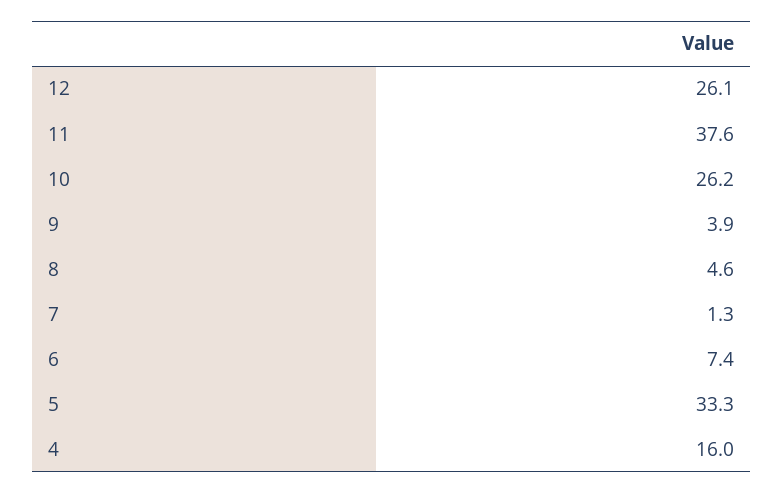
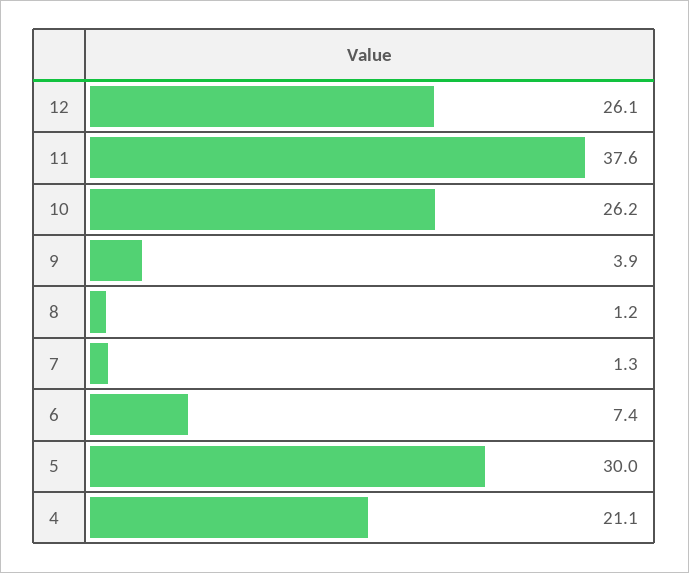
8: 4.6 -> 1.2
5: 33.3 -> 30
4: 16 -> 21.1

